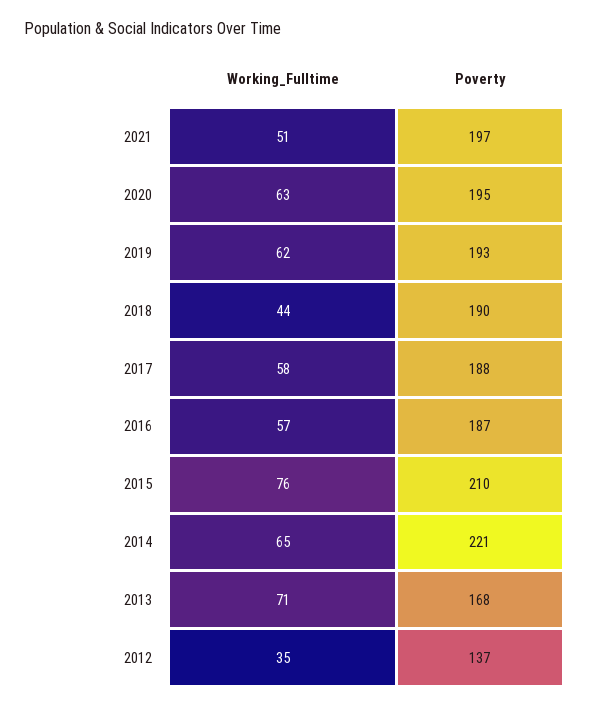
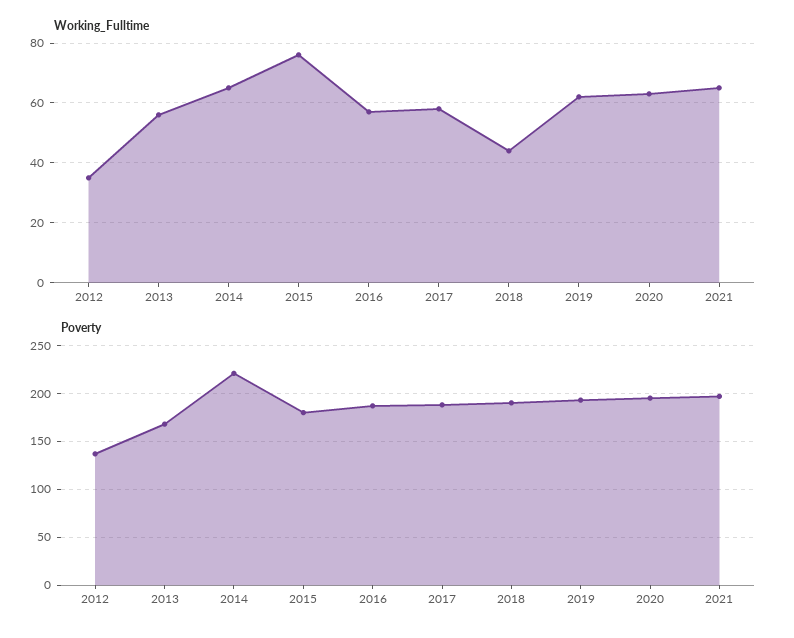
Working_Fulltime, 2021: 51 -> 65
Poverty, 2015: 210 -> 180
Working_Fulltime, 2013: 71 -> 55

